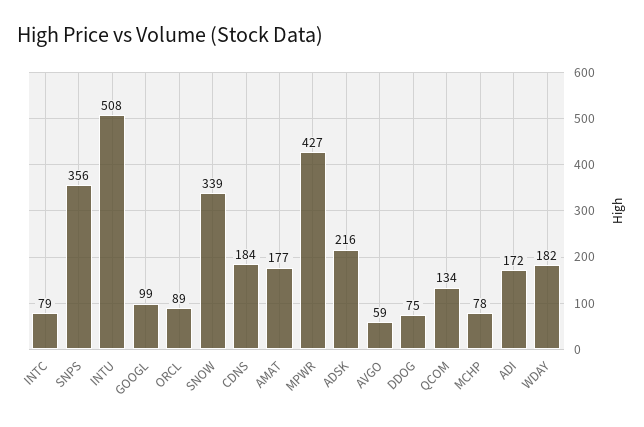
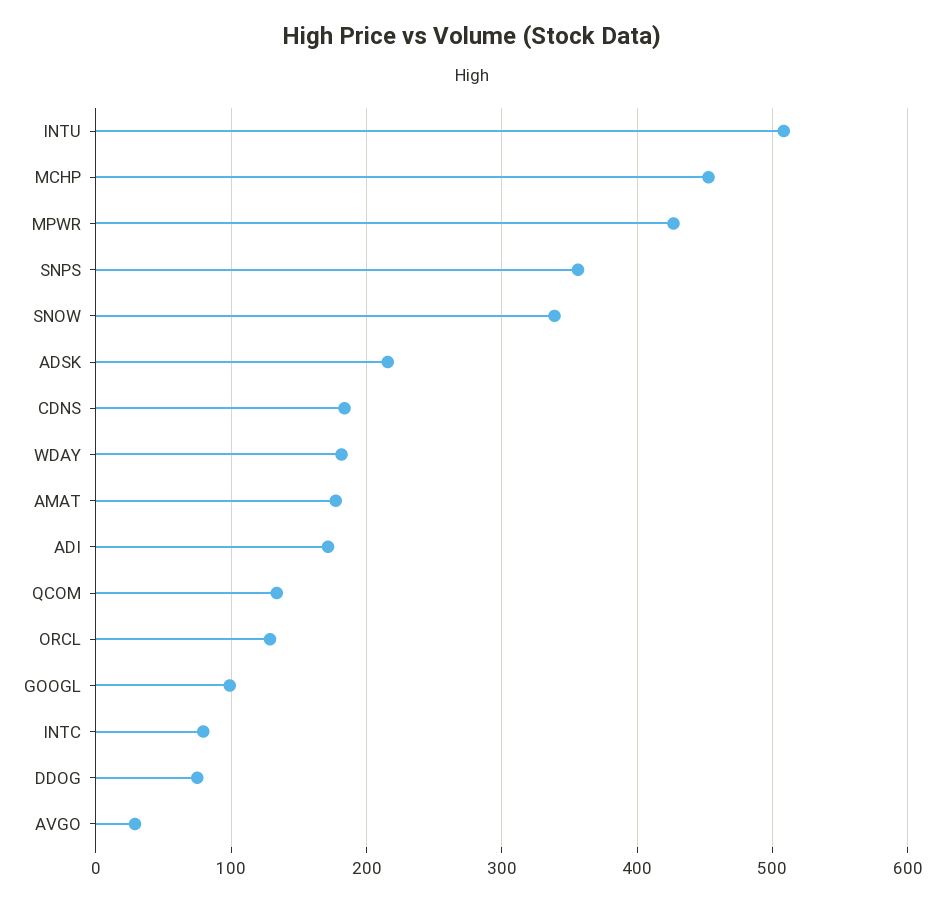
ORCL: 89 -> 130
AVGO: 59 -> 30
MCHP: 78 -> 450

